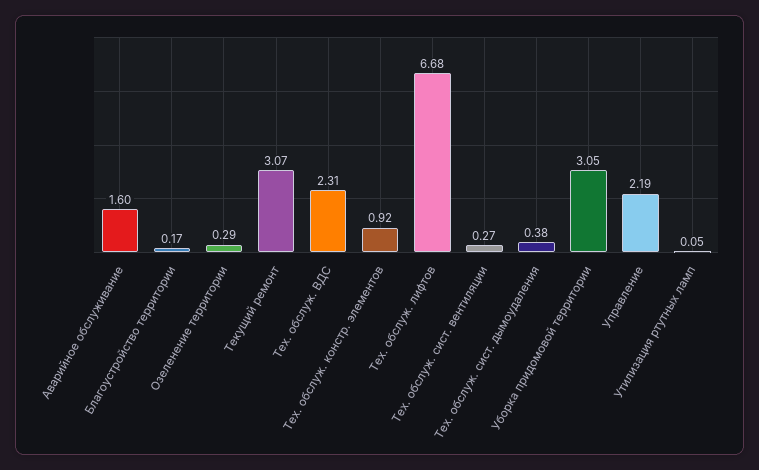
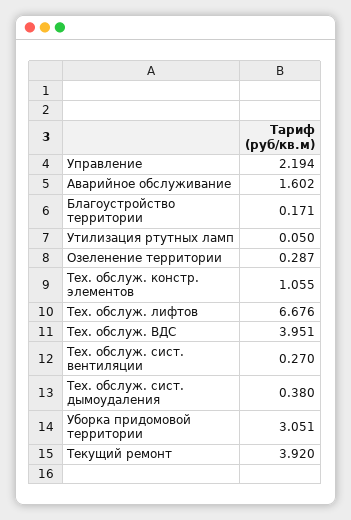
Текущий ремонт: 3.07 -> 3.92
Тех. обслуж. ВДС: 2.31 -> 3.951
Тех. обслуж. констр. элементов: 0.92 -> 1.055

